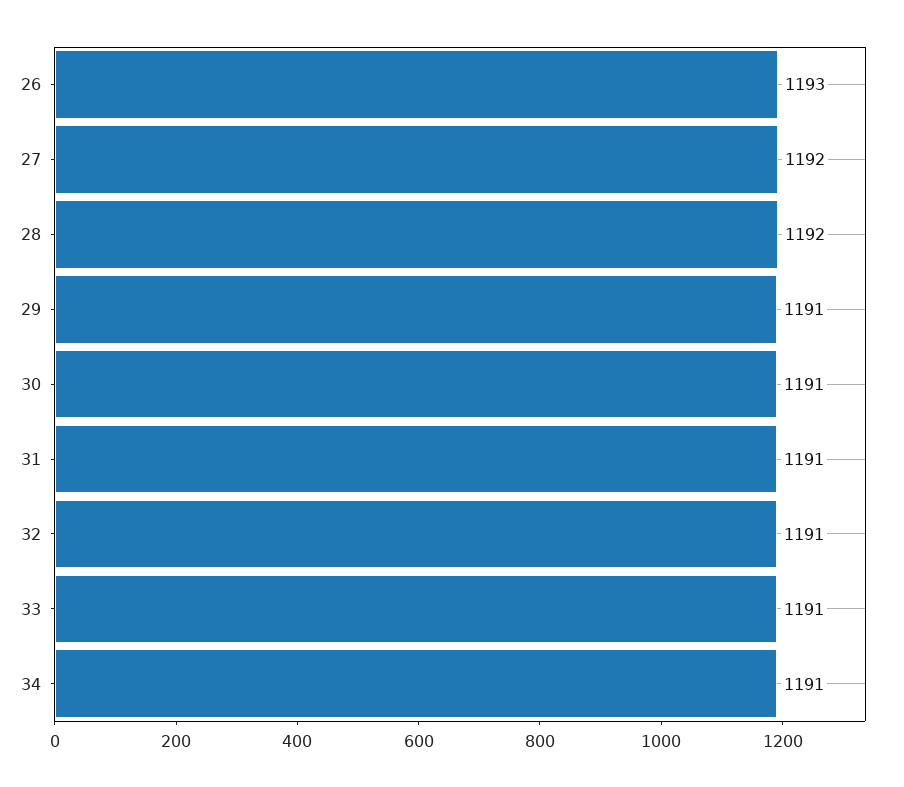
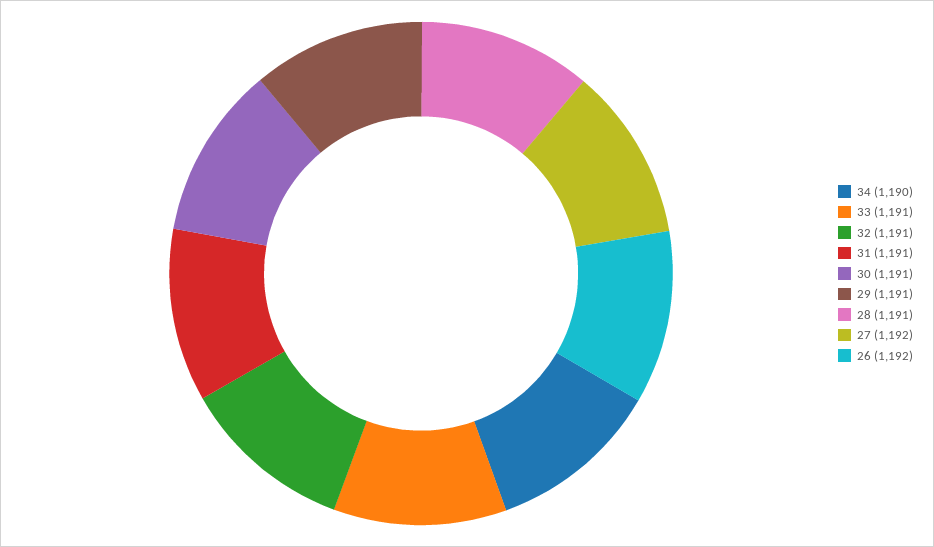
26: 1193 -> 1192
28: 1192 -> 1191
34: 1191 -> 1190

